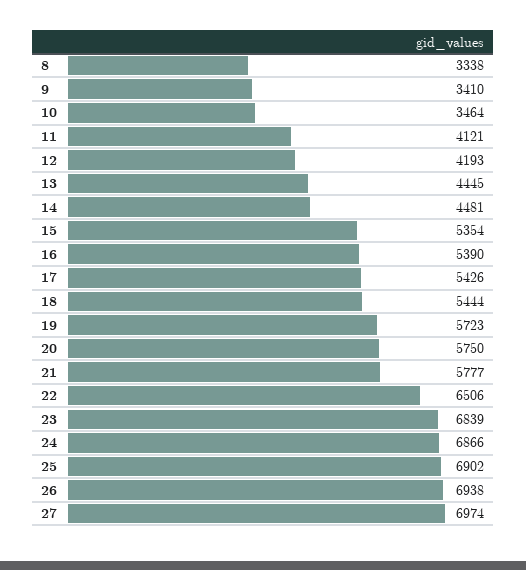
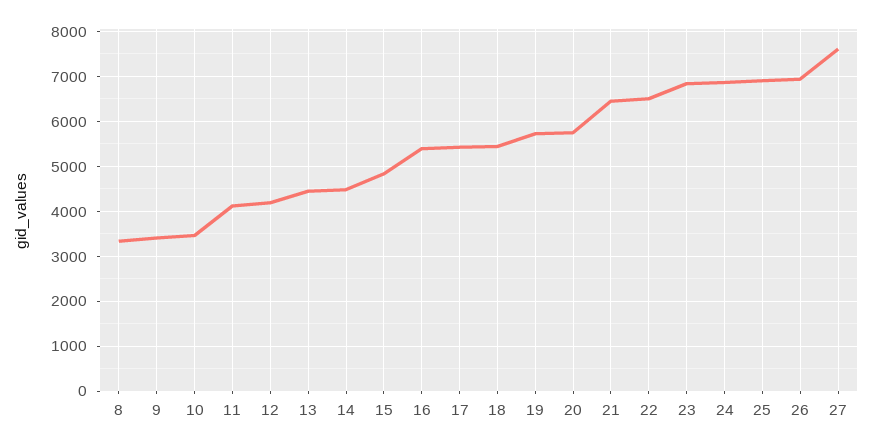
15: 5354 -> 4800
21: 5777 -> 6400
27: 6974 -> 7600

